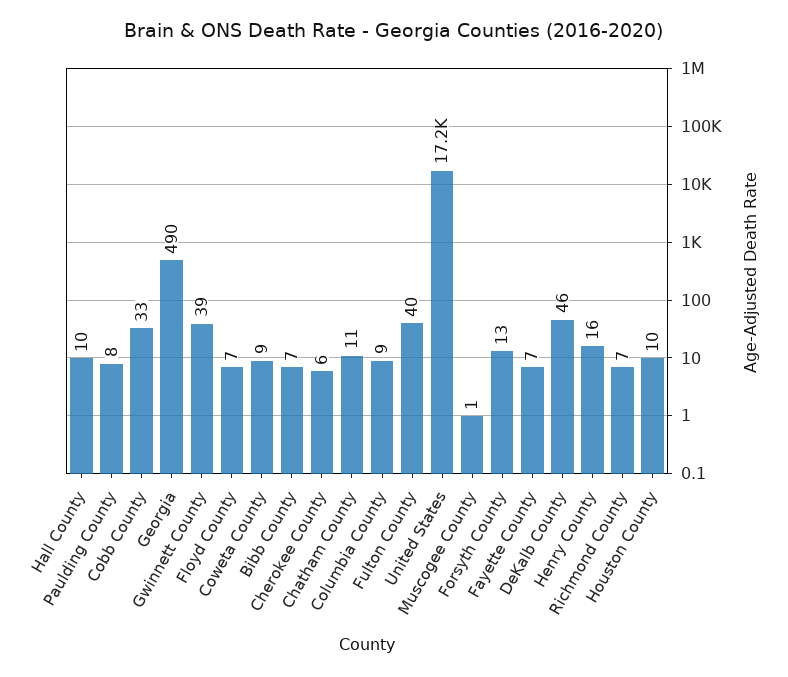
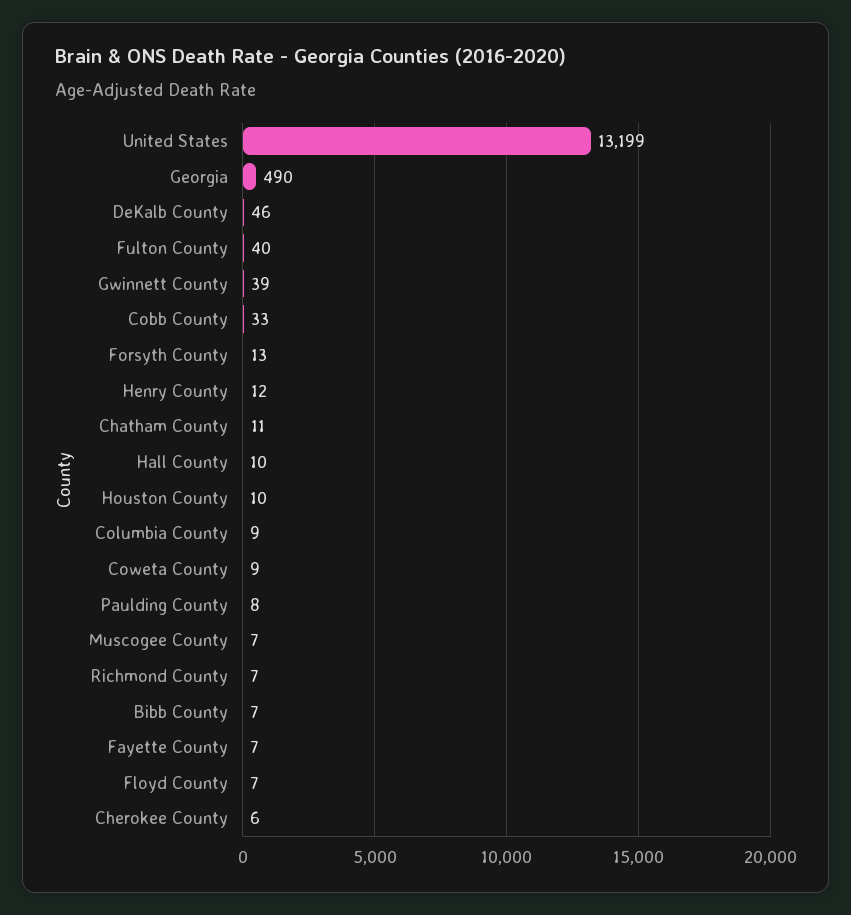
United States: 17200 -> 13199
Muscogee County: 1 -> 7
Henry County: 16 -> 12

